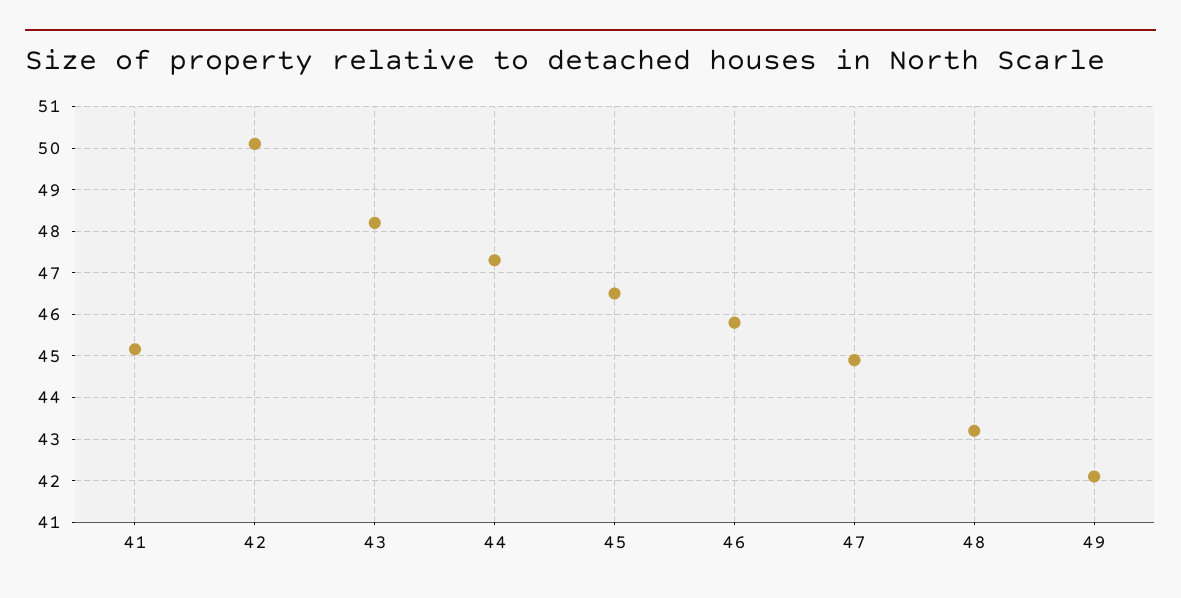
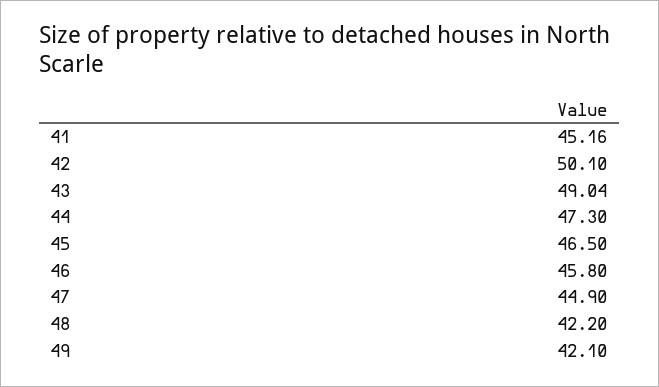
43: 48.2 -> 49.04
48: 43.2 -> 42.2

